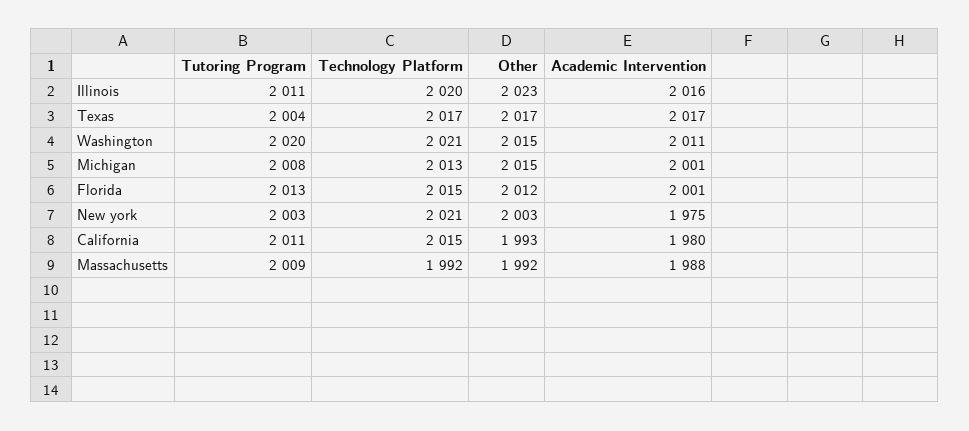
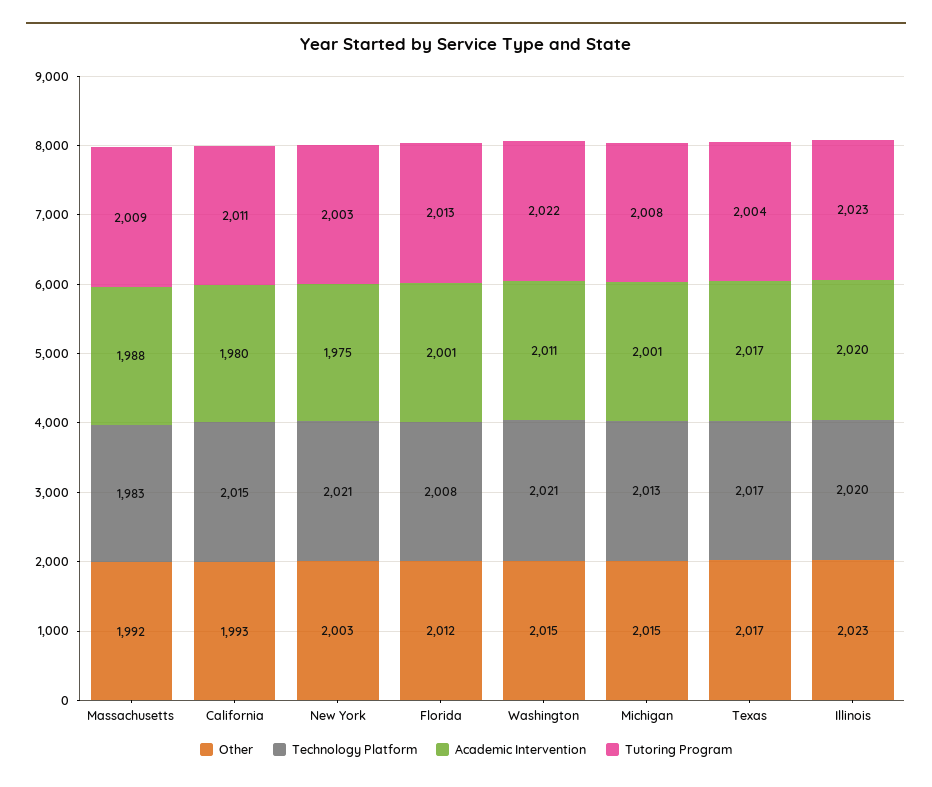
Tutoring Program, Illinois: 2011 -> 2023
Academic Intervention, Illinois: 2016 -> 2020
Tutoring Program, Washington: 2020 -> 2022
Technology Platform, Florida: 2015 -> 2008
Technology Platform, Massachusetts: 1992 -> 1983

